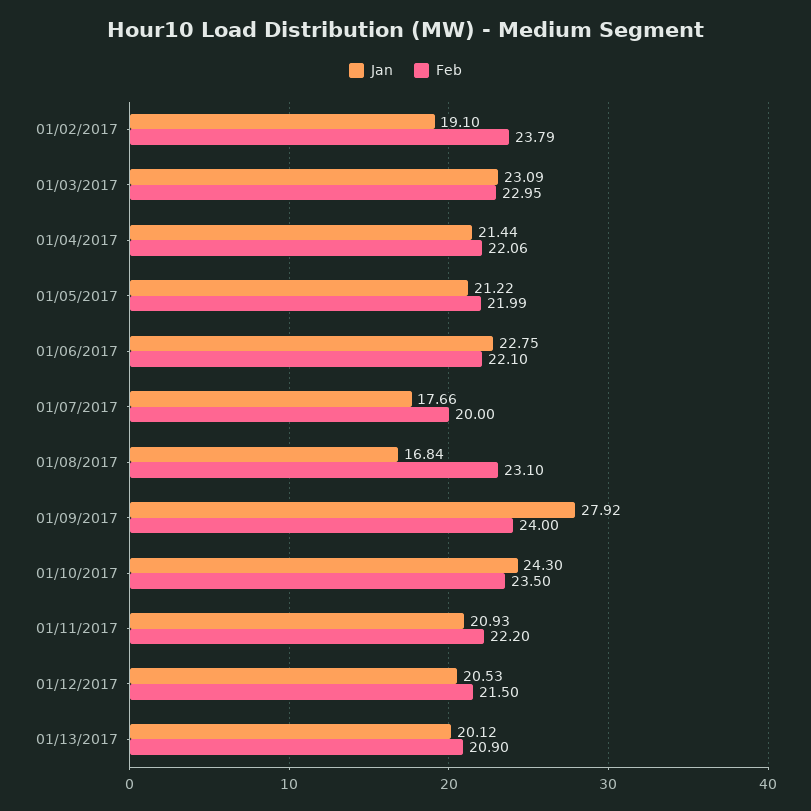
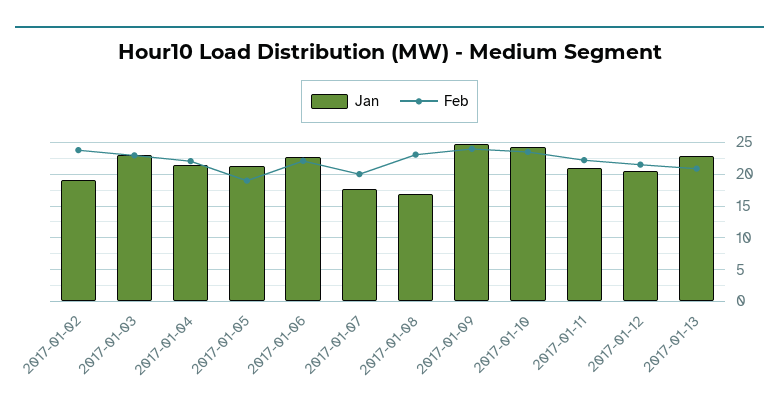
Feb, 01/05/2017: 21.99 -> 19
Jan, 01/09/2017: 27.92 -> 25
Jan, 01/13/2017: 20.12 -> 23

